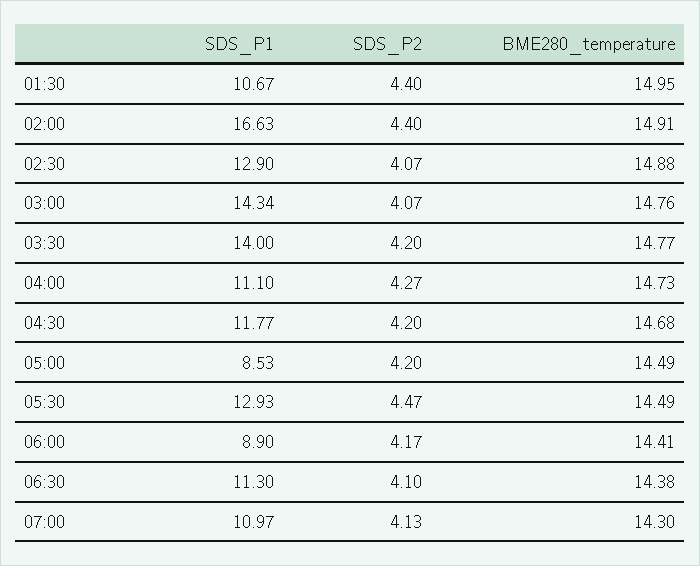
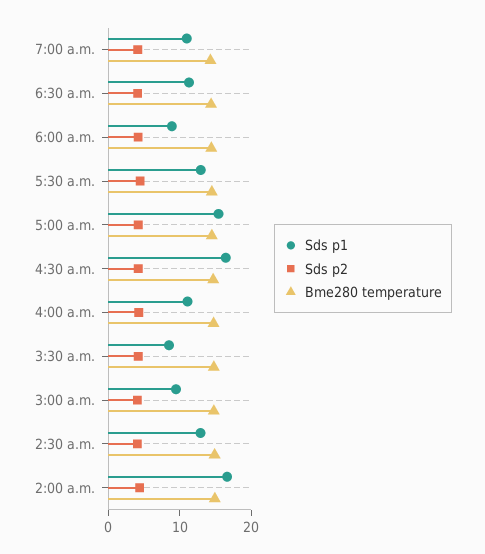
SDS_P1, 01:30: 10.67 -> none
SDS_P2, 01:30: 4.4 -> none
BME280_temperature, 01:30: 14.95 -> none
SDS_P1, 03:00: 14.34 -> 10
SDS_P1, 03:30: 14 -> 8
SDS_P1, 04:30: 11.77 -> 16
SDS_P1, 05:00: 8.53 -> 16

